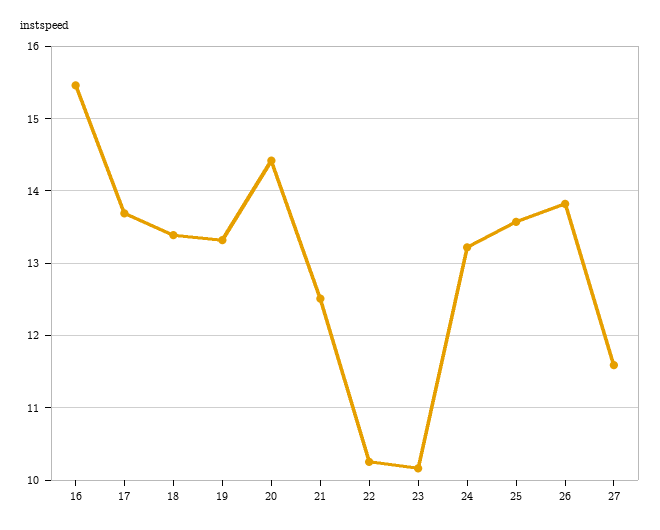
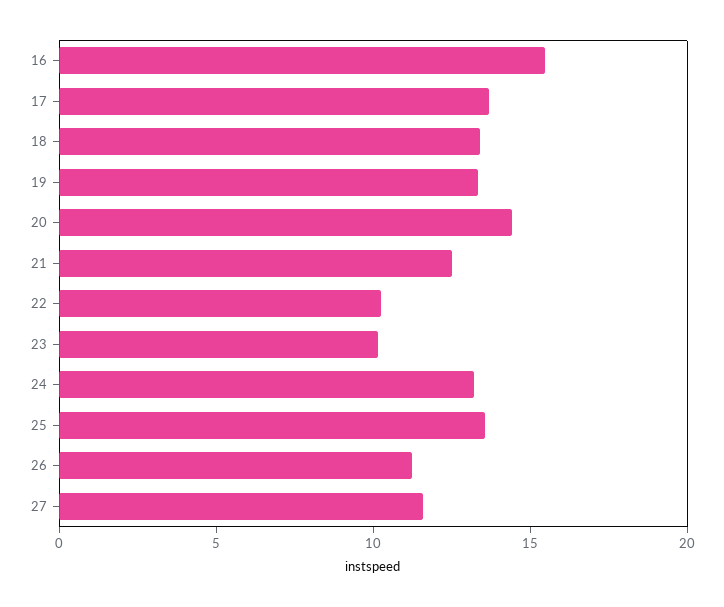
26: 13.8 -> 11

